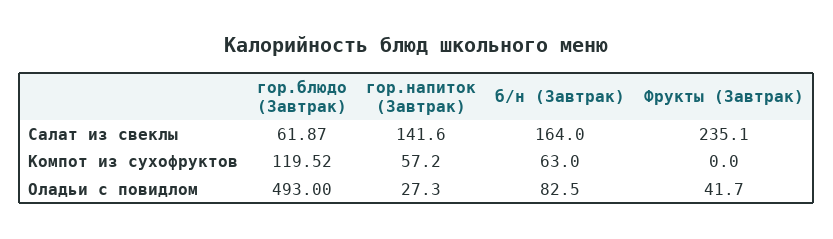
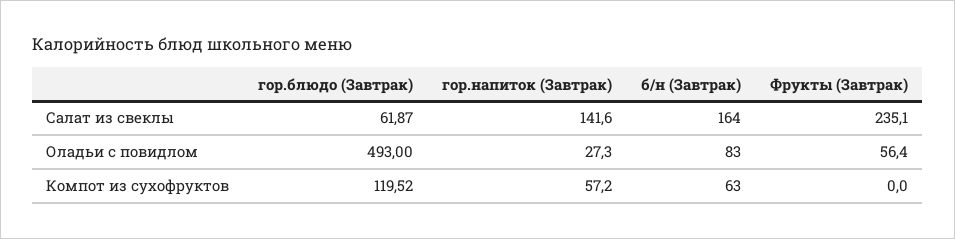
б/н (Завтрак), Оладьи с повидлом: 82.5 -> 83
Фрукты (Завтрак), Оладьи с повидлом: 41.7 -> 56.4

